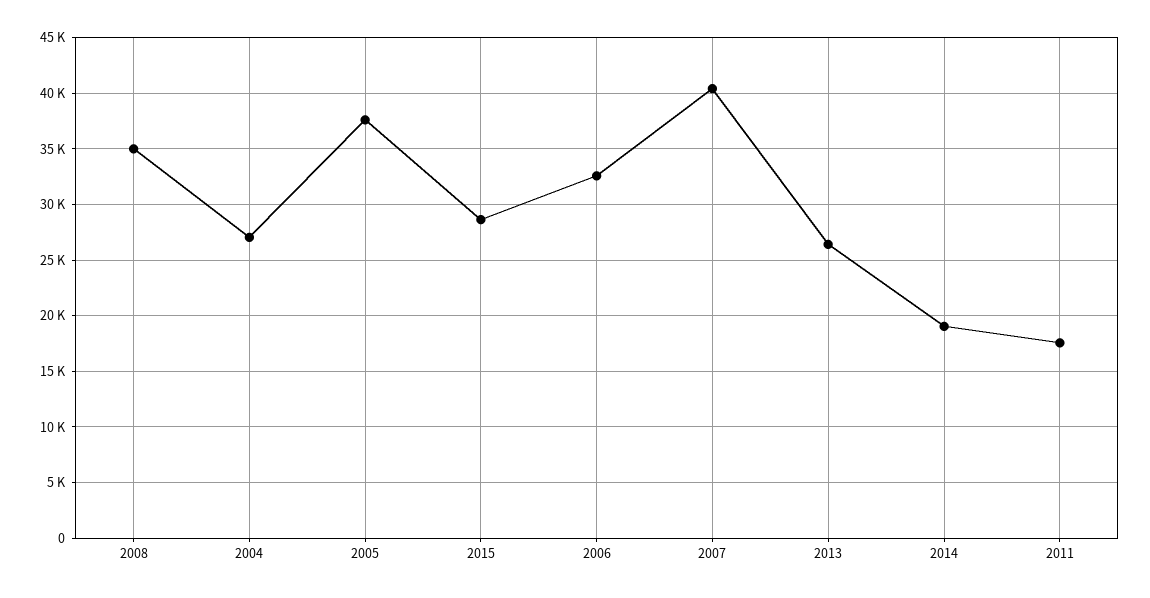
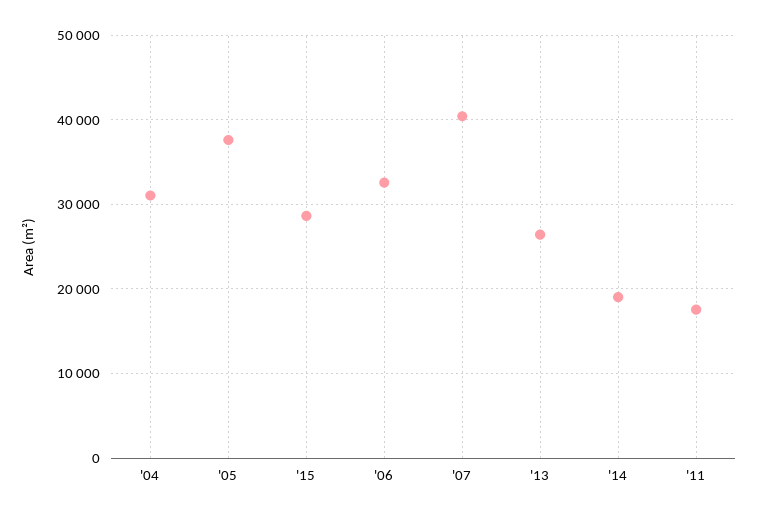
2008: 35000 -> none
2004: 27000 -> 31000

